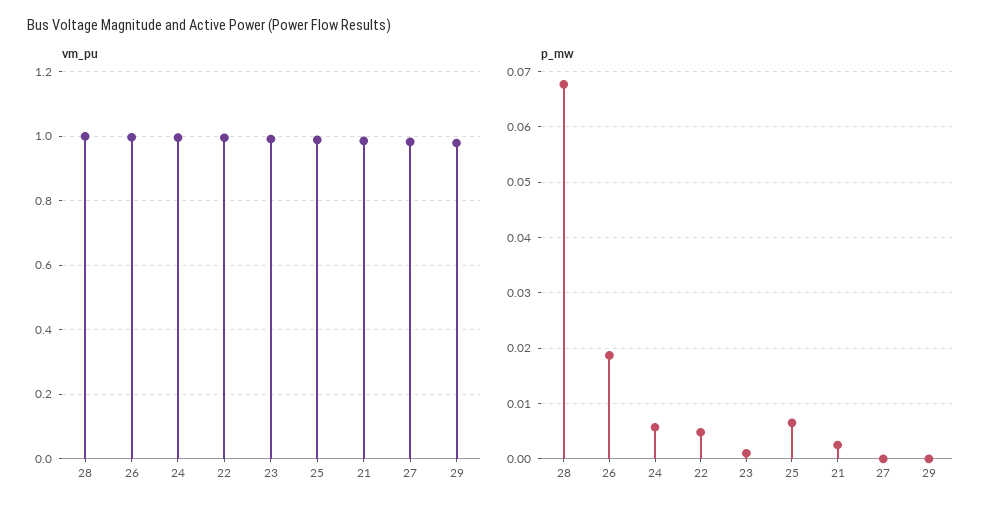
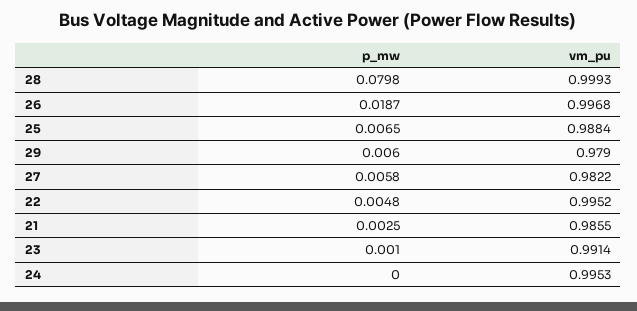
p_mw, 28: 0.068 -> 0.0798
p_mw, 24: 0.006 -> 0
p_mw, 27: 0 -> 0.0058
p_mw, 29: 0 -> 0.006

